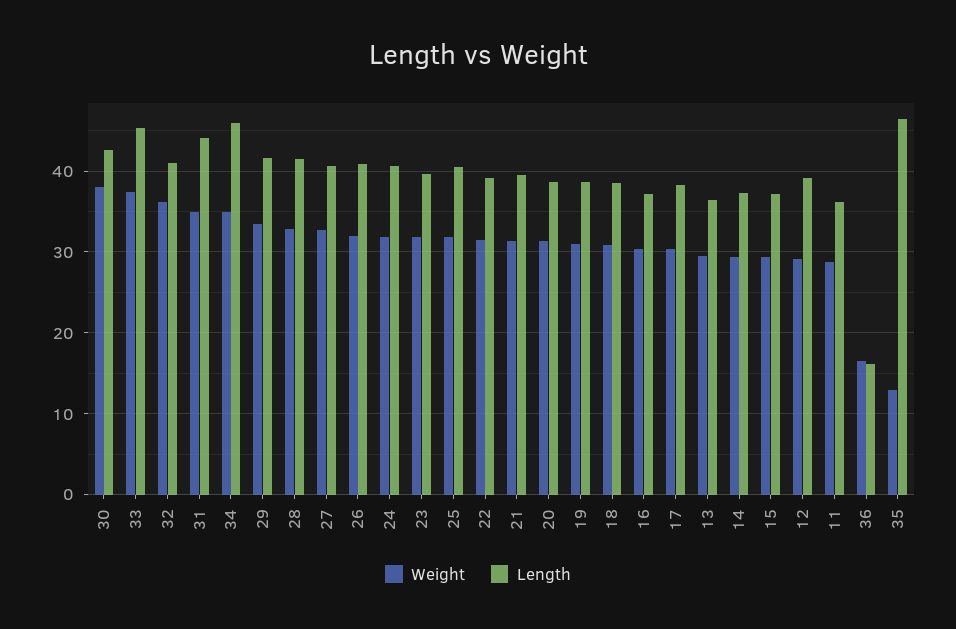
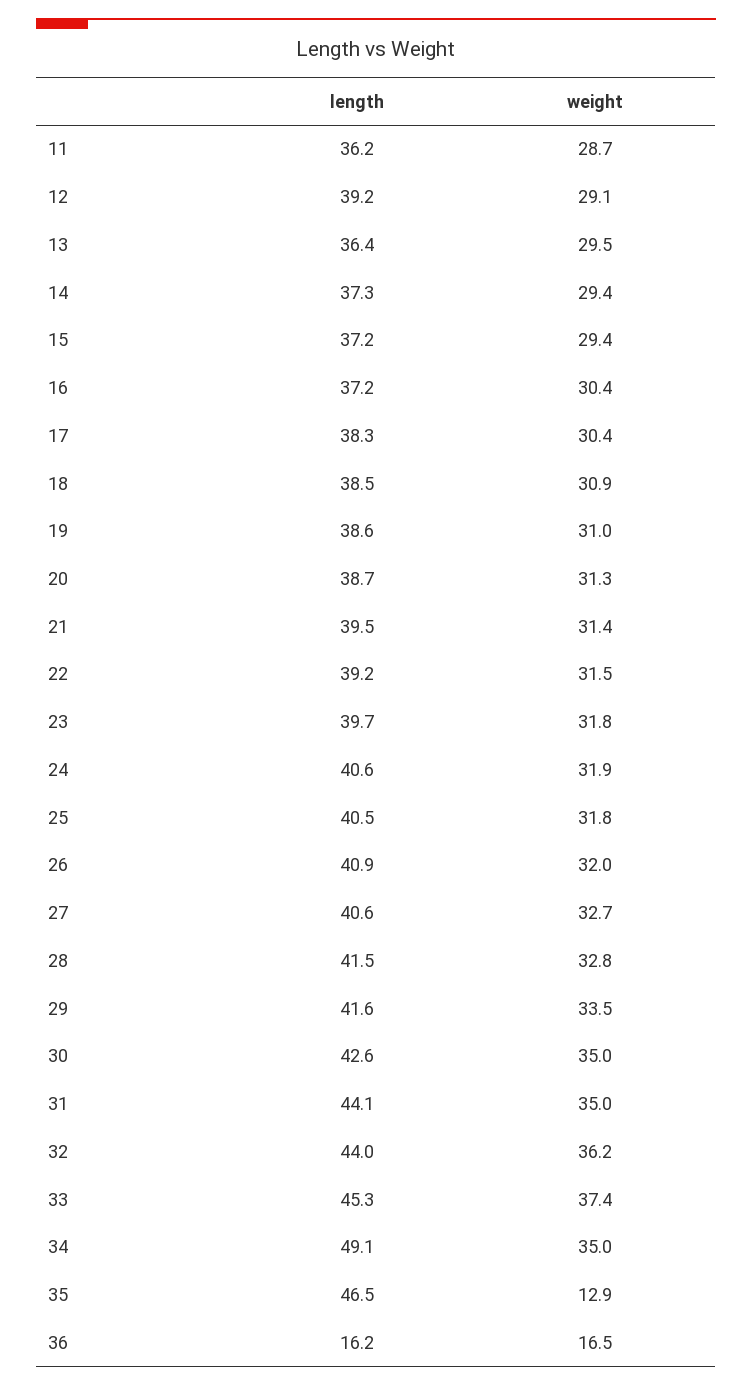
Weight, 30: 38 -> 35
Length, 32: 41 -> 44
Length, 34: 46 -> 49.1

